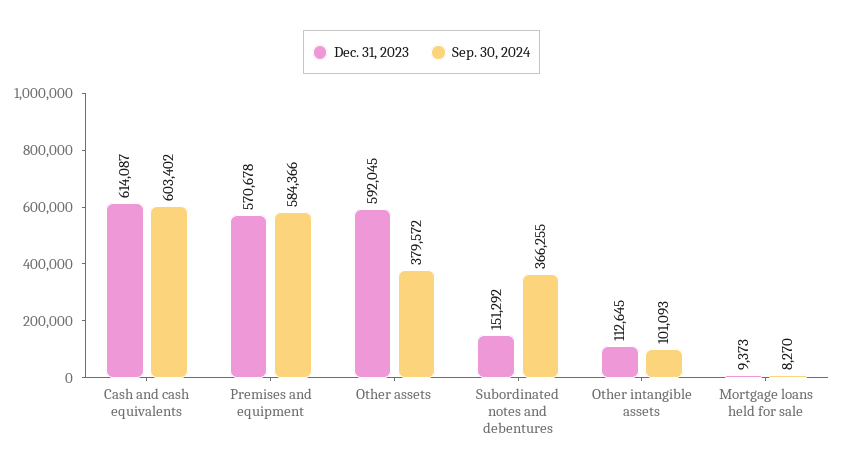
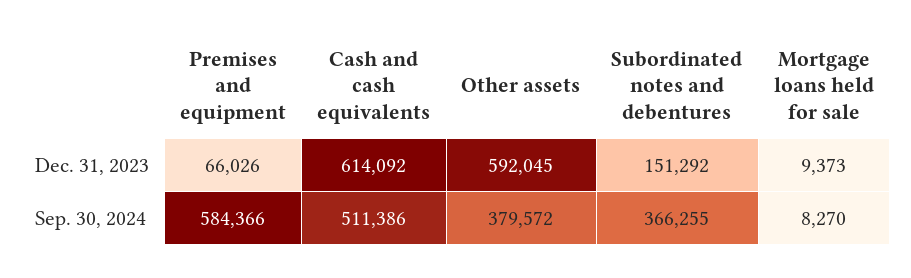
Dec. 31, 2023, Cash and cash equivalents: 614087 -> 614092
Sep. 30, 2024, Cash and cash equivalents: 603402 -> 511386
Dec. 31, 2023, Premises and equipment: 570678 -> 66026
Dec. 31, 2023, Other intangible assets: 112645 -> none
Sep. 30, 2024, Other intangible assets: 101093 -> none

